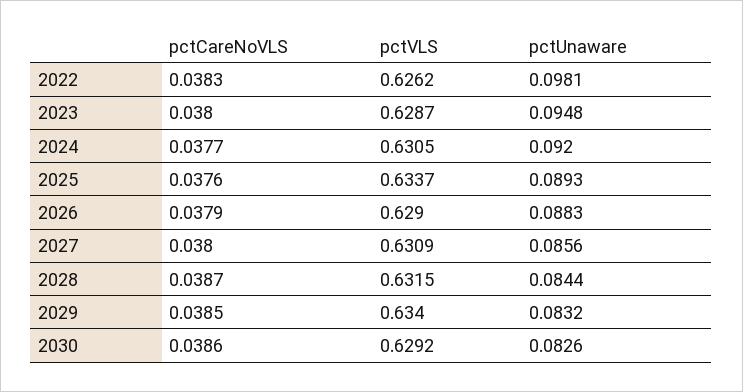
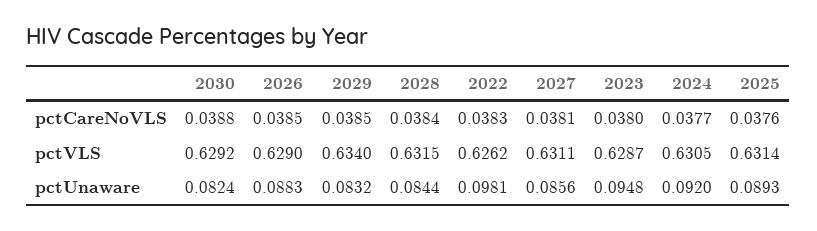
pctVLS, 2025: 0.6337 -> 0.6314
pctCareNoVLS, 2026: 0.0379 -> 0.0385
pctCareNoVLS, 2027: 0.038 -> 0.0381
pctVLS, 2027: 0.6309 -> 0.6311
pctCareNoVLS, 2028: 0.0387 -> 0.0384
pctCareNoVLS, 2030: 0.0386 -> 0.0388
pctUnaware, 2030: 0.0826 -> 0.0824

